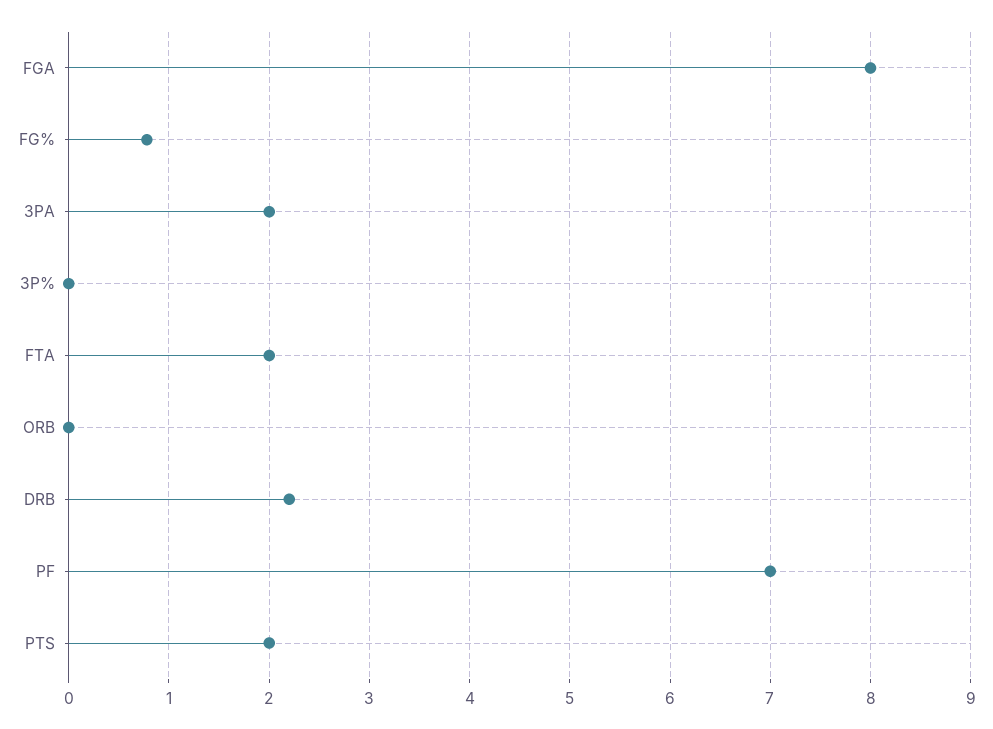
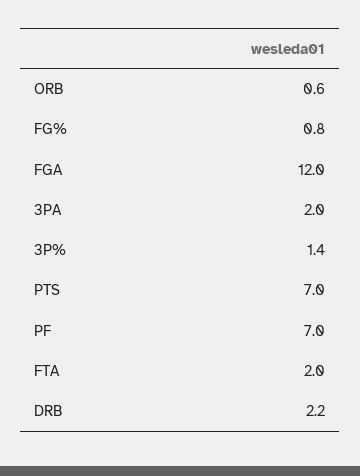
FGA: 8 -> 12
3P%: 0 -> 1.4
ORB: 0 -> 0.6
PTS: 2 -> 7

